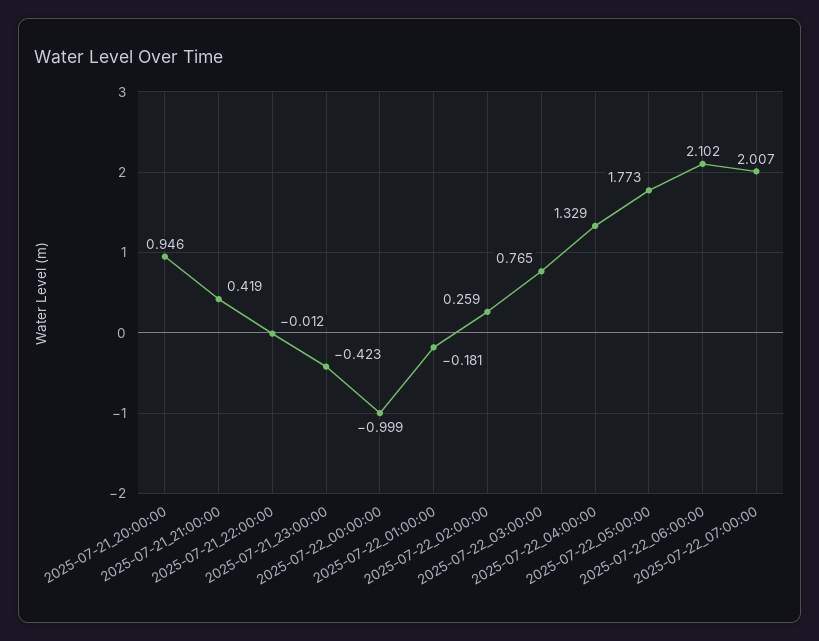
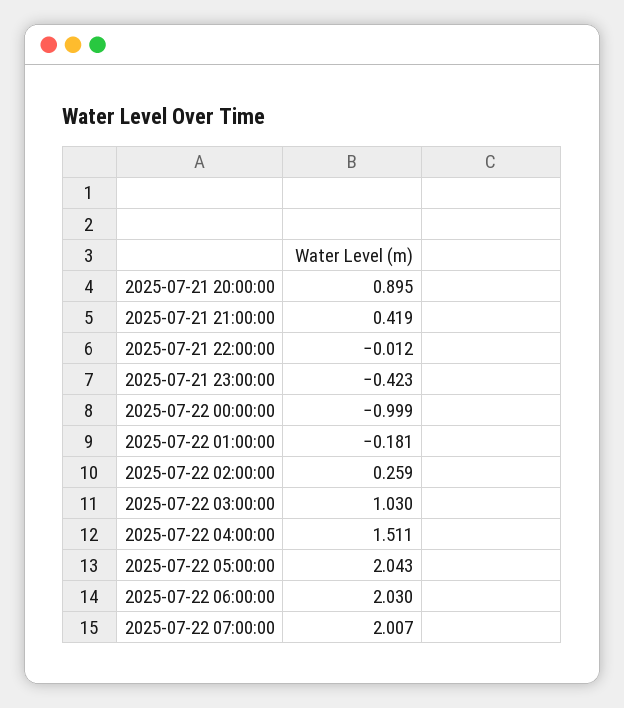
2025-07-21_20:00:00: 0.946 -> 0.895
2025-07-22_03:00:00: 0.765 -> 1.03
2025-07-22_04:00:00: 1.329 -> 1.511
2025-07-22_05:00:00: 1.773 -> 2.043
2025-07-22_06:00:00: 2.102 -> 2.03

